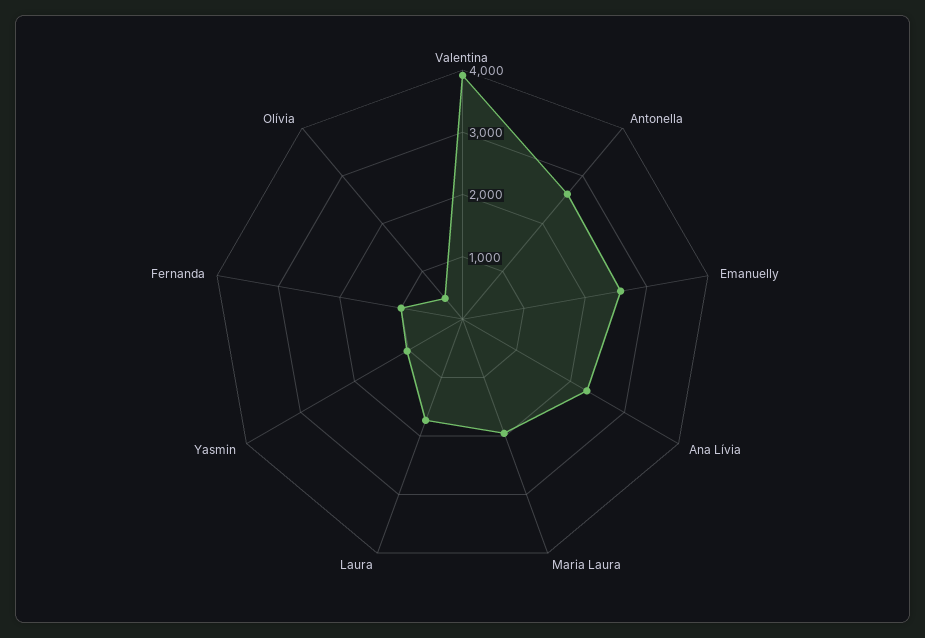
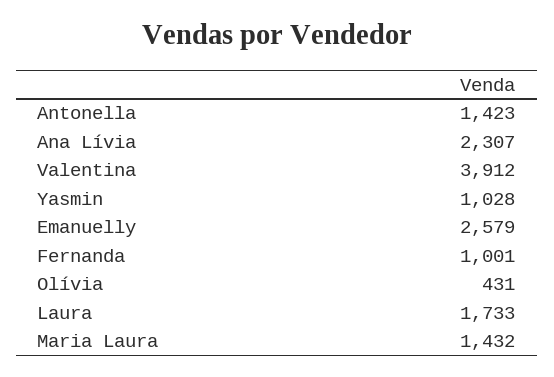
Antonella: 2600 -> 1423
Maria Laura: 2000 -> 1432

